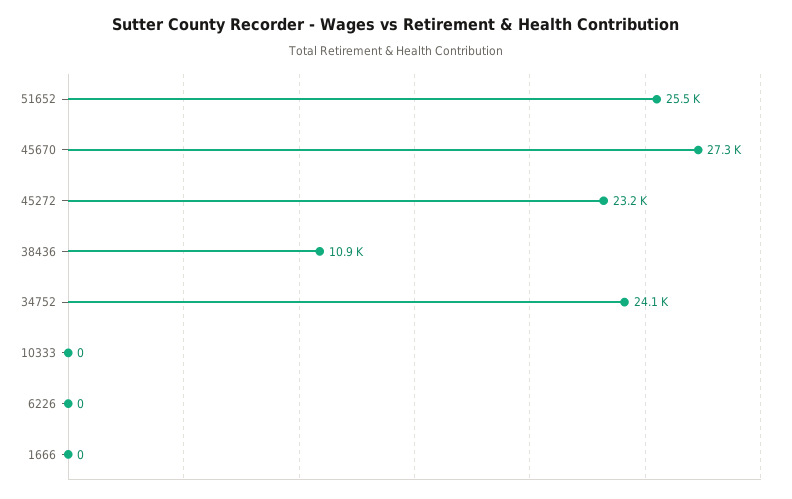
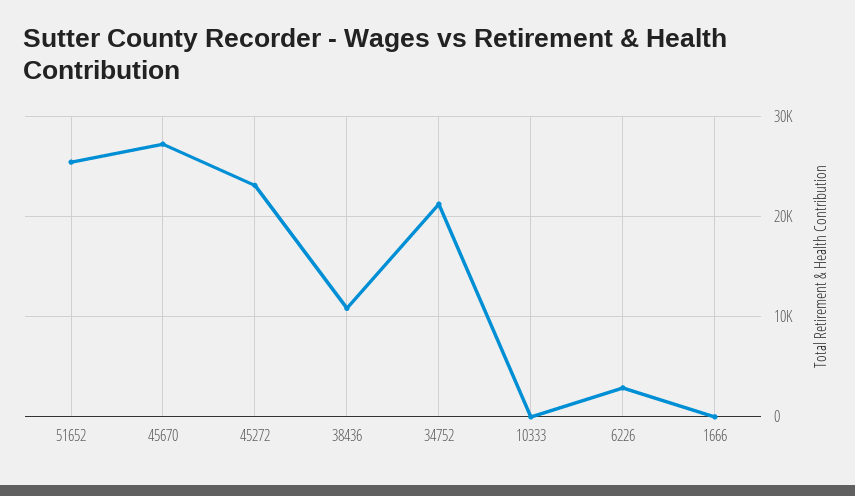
34752: 24100 -> 21000
6226: 0 -> 3000

